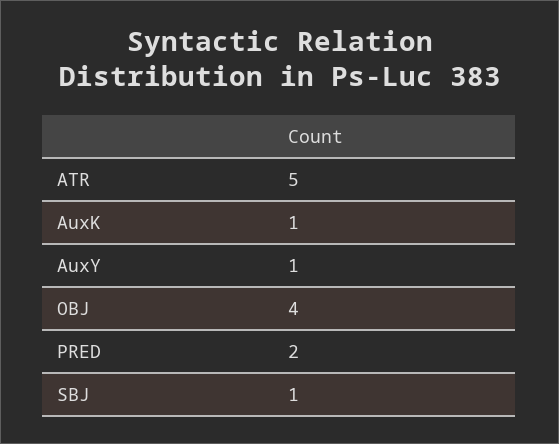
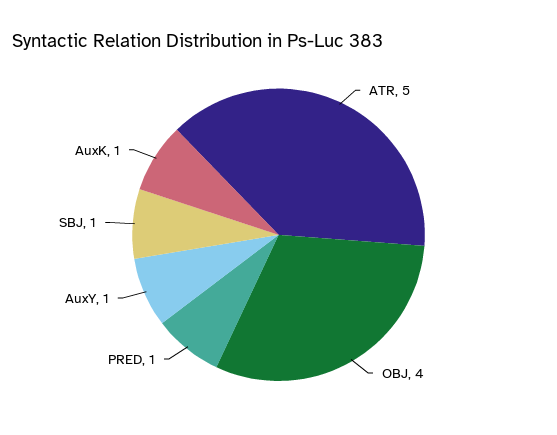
PRED: 2 -> 1

